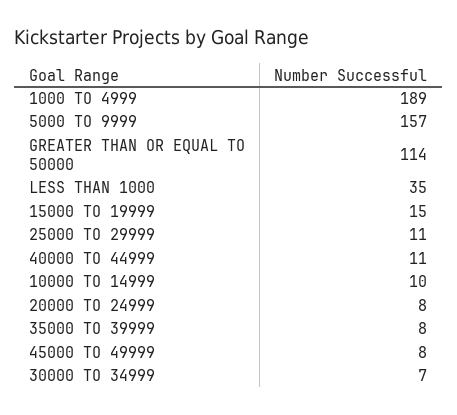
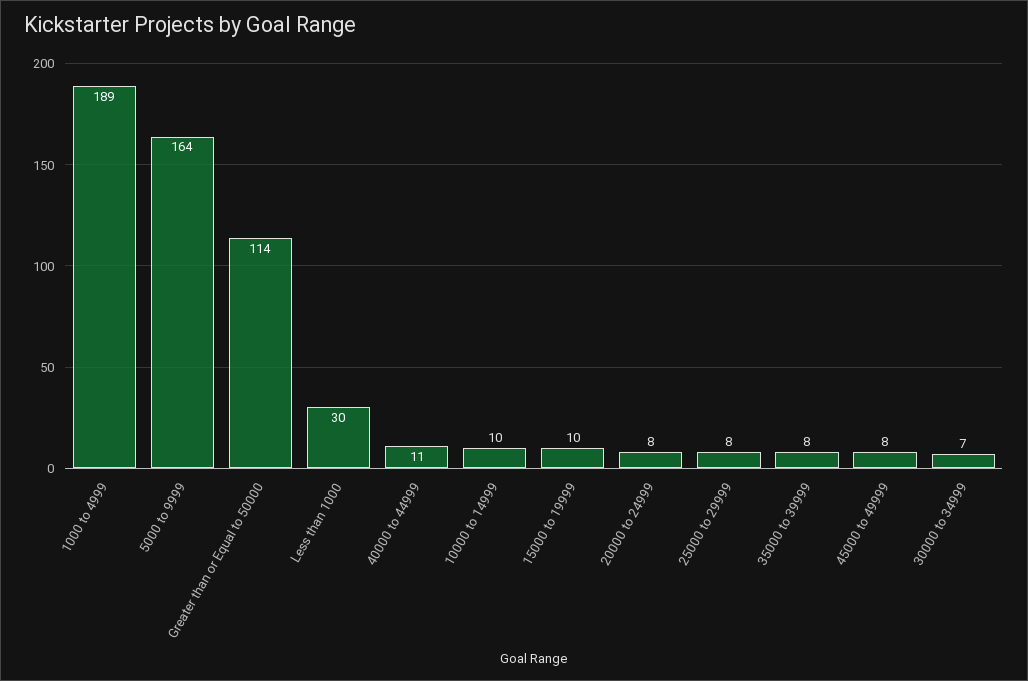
5000 TO 9999: 157 -> 164
LESS THAN 1000: 35 -> 30
15000 TO 19999: 15 -> 10
25000 TO 29999: 11 -> 8

